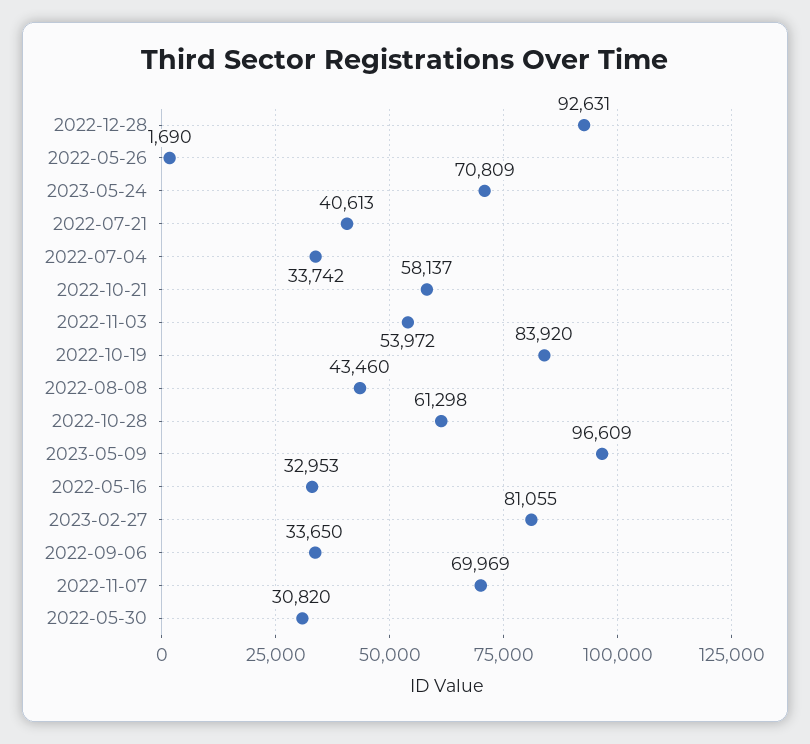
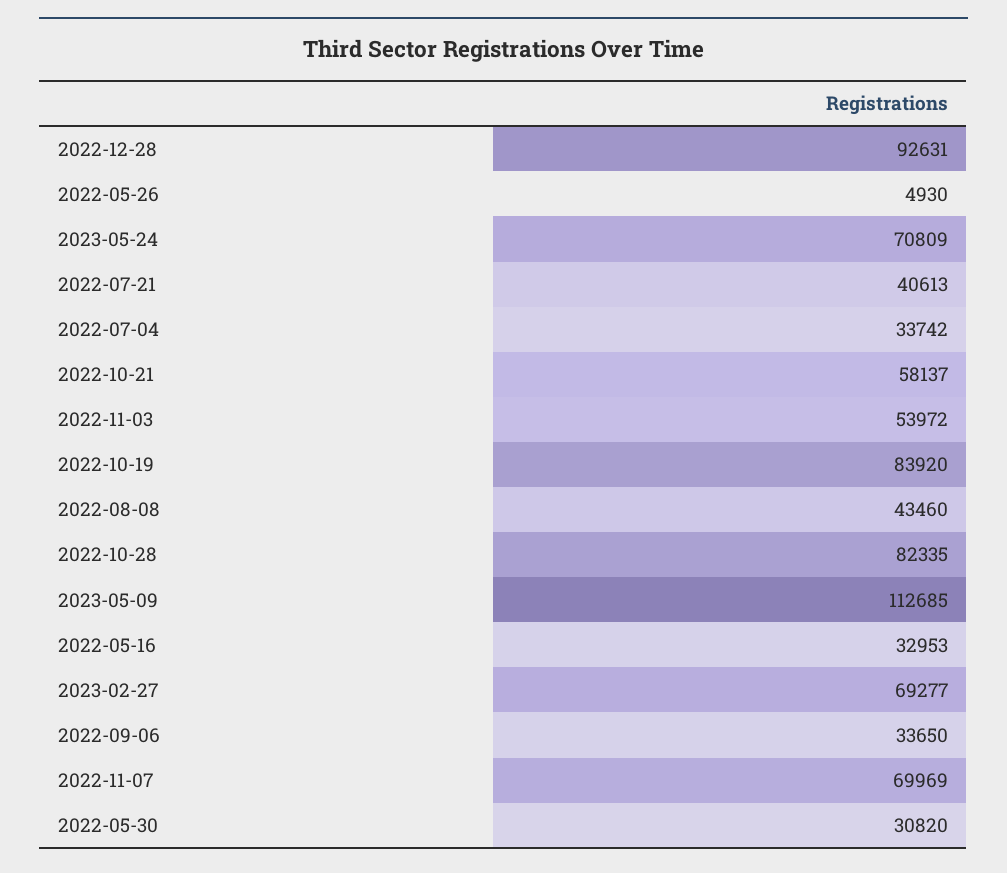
2022-05-26: 1690 -> 4930
2022-10-28: 61298 -> 82335
2023-05-09: 96609 -> 112685
2023-02-27: 81055 -> 69277

